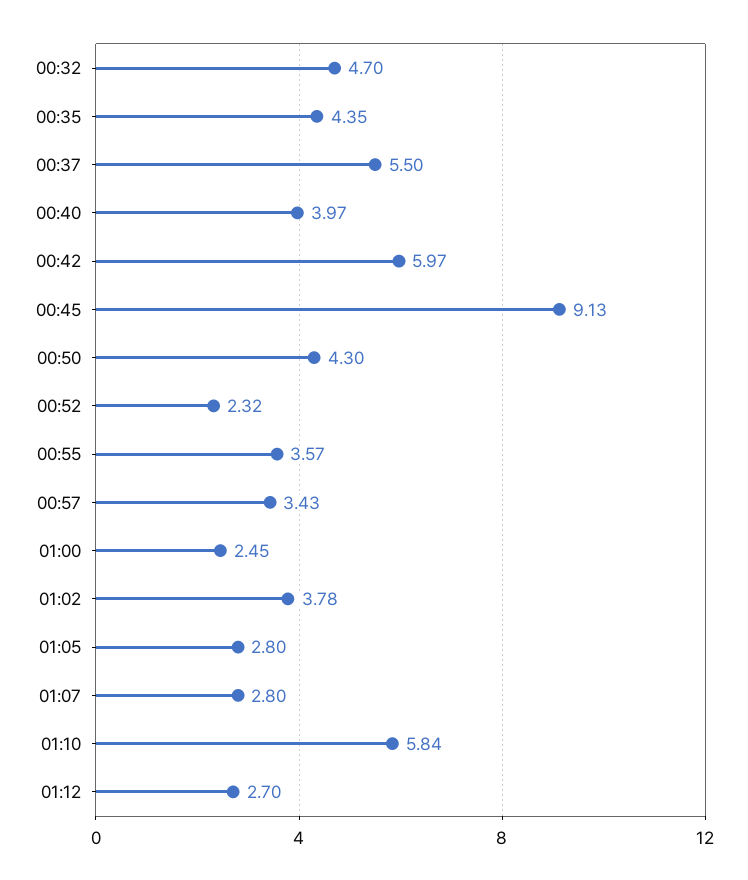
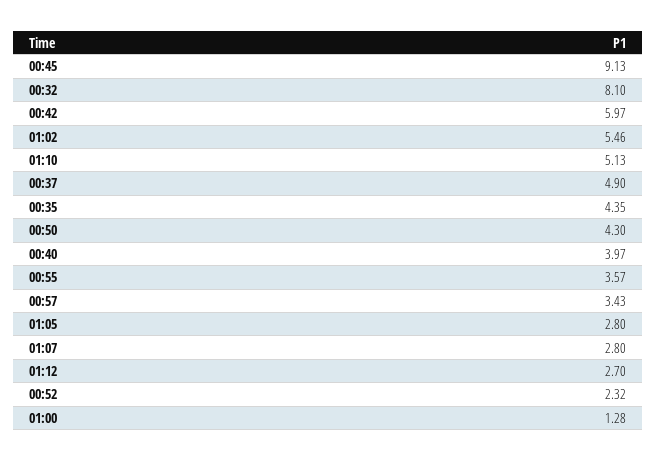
00:32: 4.7 -> 8.1
00:37: 5.5 -> 4.9
01:00: 2.45 -> 1.28
01:02: 3.78 -> 5.46
01:10: 5.84 -> 5.13

